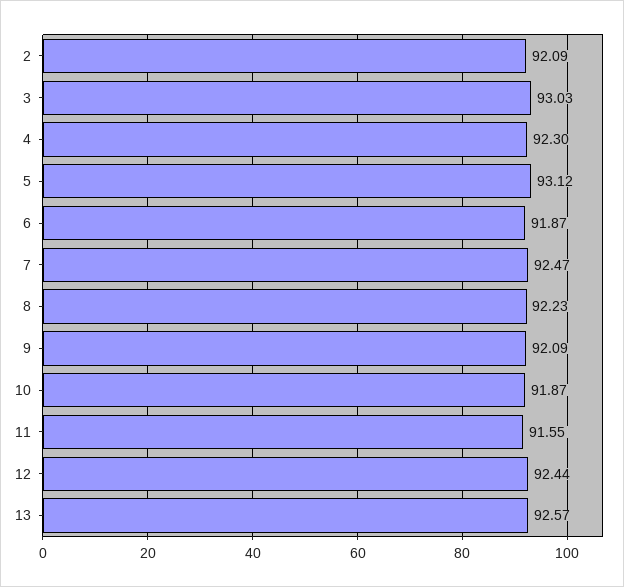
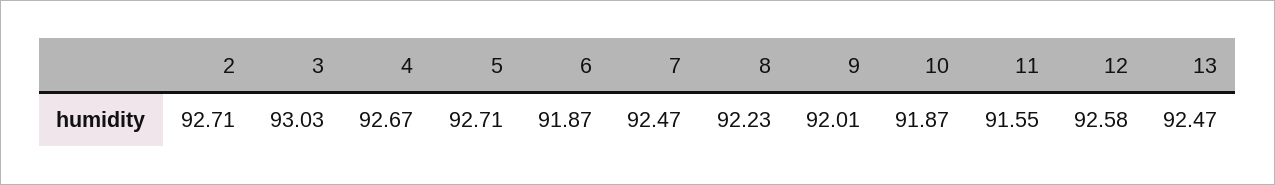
2: 92.09 -> 92.71
4: 92.3 -> 92.67
5: 93.12 -> 92.71
9: 92.09 -> 92.01
12: 92.44 -> 92.58
13: 92.57 -> 92.47

